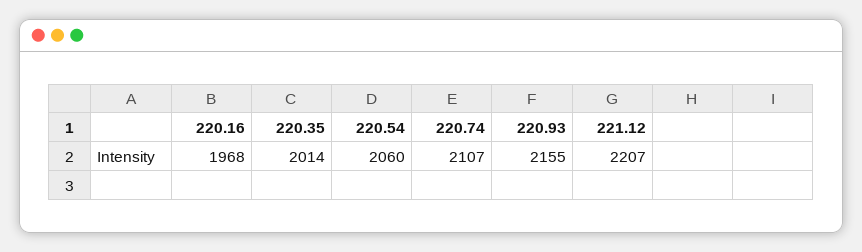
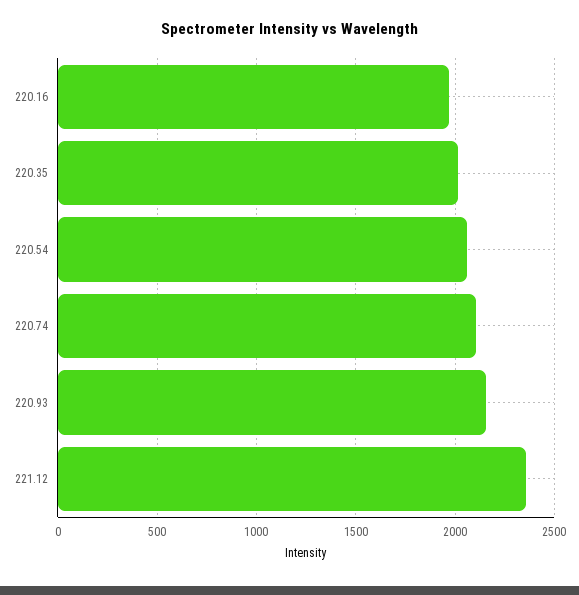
221.12: 2207 -> 2350

